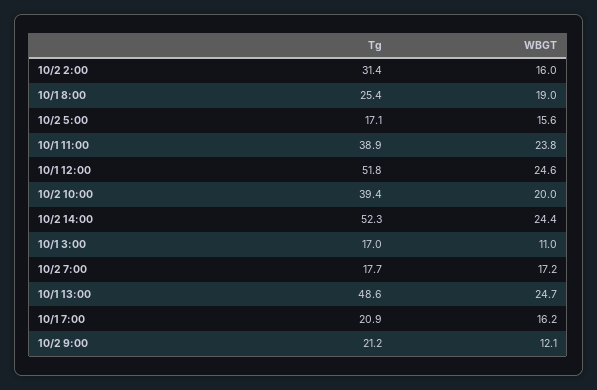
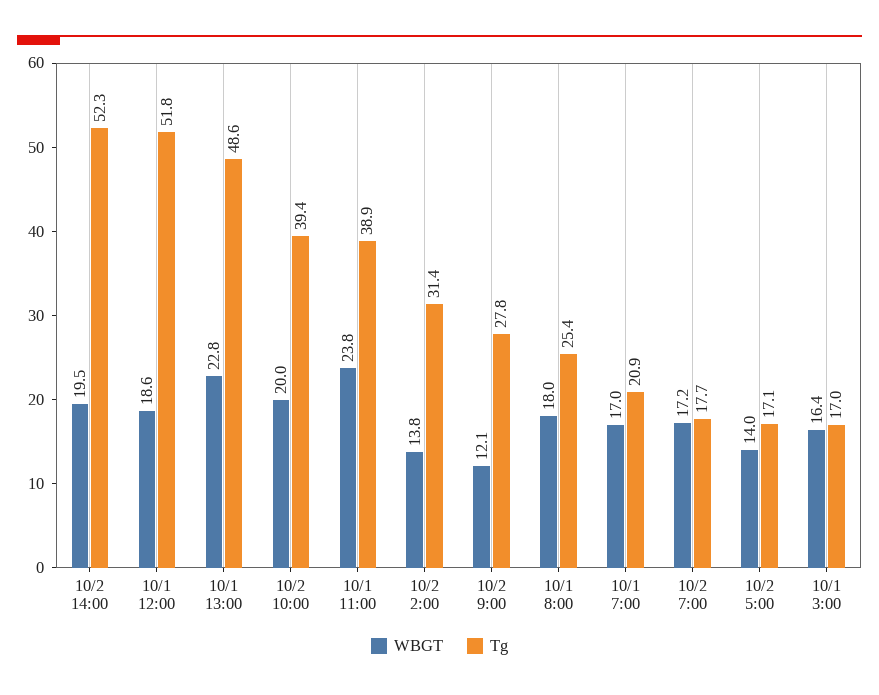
WBGT, 10/2 2:00: 16 -> 13.8
WBGT, 10/1 8:00: 19 -> 18
WBGT, 10/2 5:00: 15.6 -> 14
WBGT, 10/1 12:00: 24.6 -> 18.6
WBGT, 10/2 14:00: 24.4 -> 19.5
WBGT, 10/1 3:00: 11 -> 16.4
WBGT, 10/1 13:00: 24.7 -> 22.8
WBGT, 10/1 7:00: 16.2 -> 17
Tg, 10/2 9:00: 21.2 -> 27.8

